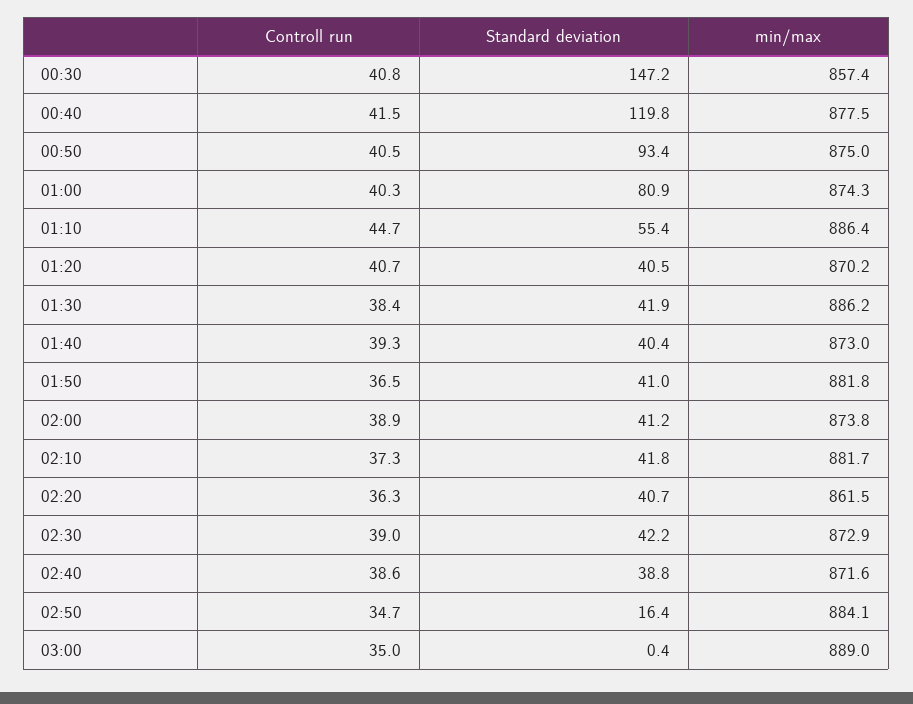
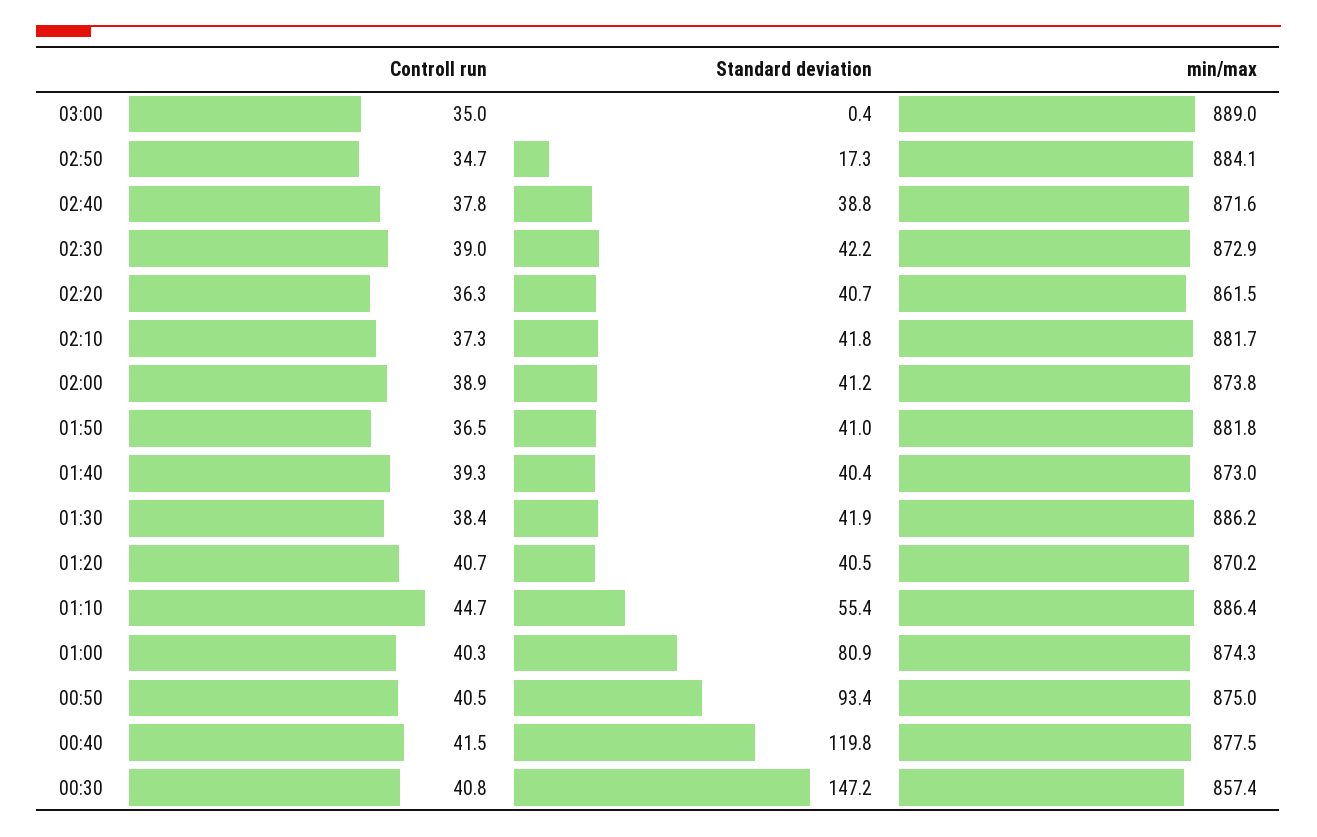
Controll run, 02:40: 38.6 -> 37.8
Standard deviation, 02:50: 16.4 -> 17.3

